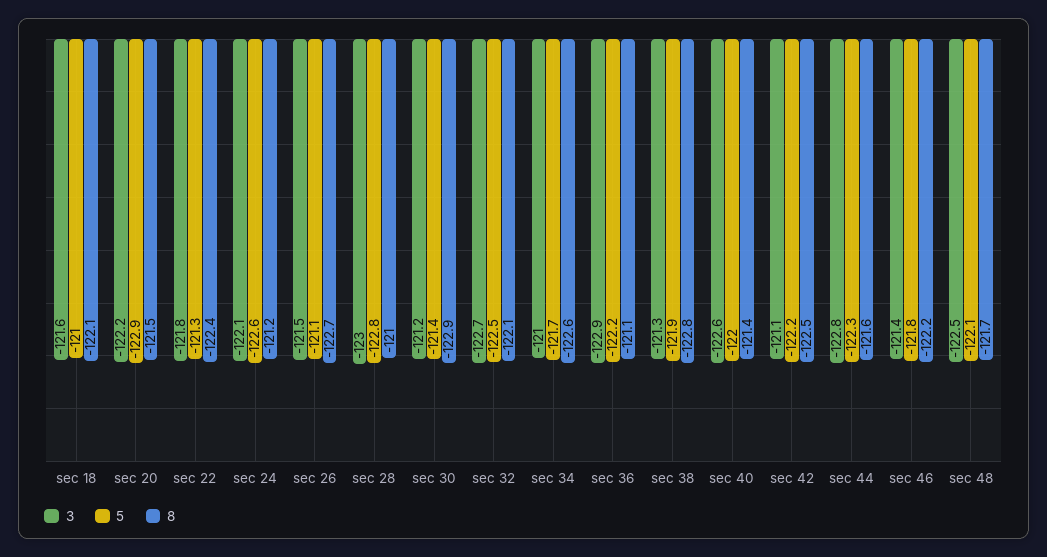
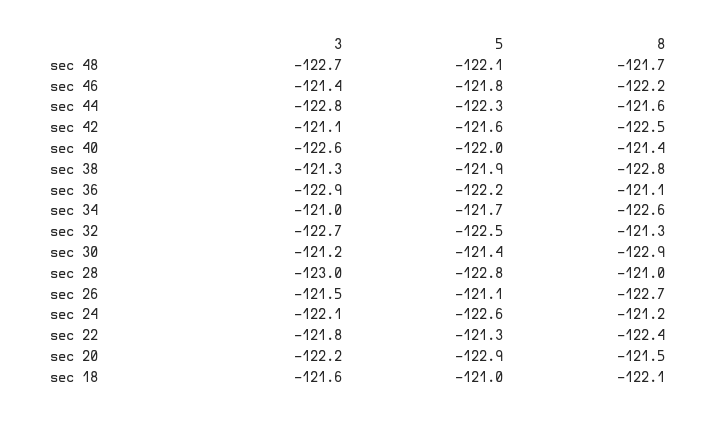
8, sec 32: -122.1 -> -121.3
5, sec 42: -122.2 -> -121.6
3, sec 48: -122.5 -> -122.7

